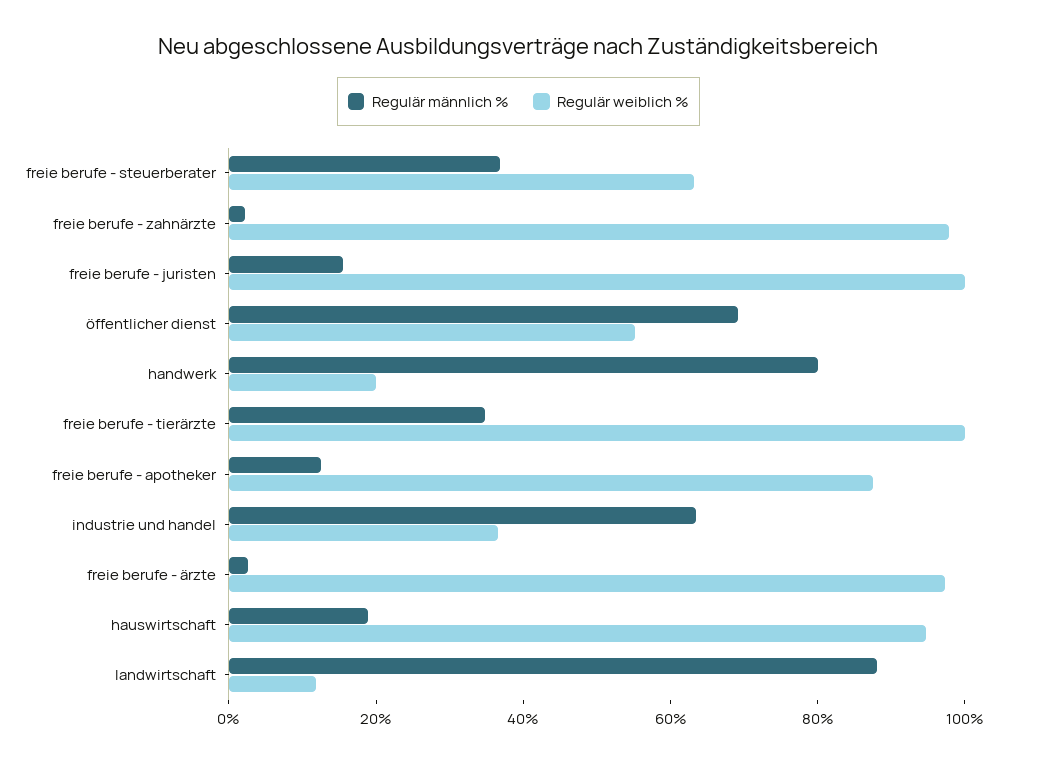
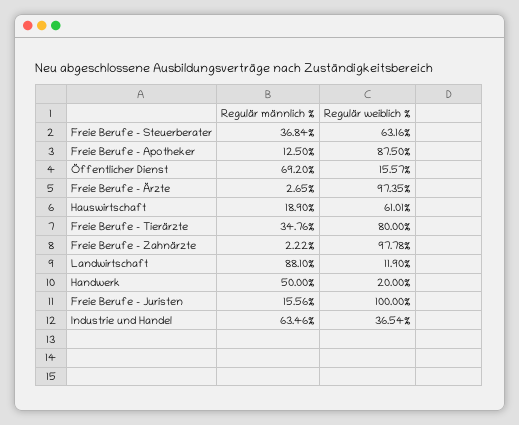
Regulär weiblich %, öffentlicher dienst: 55 -> 15.57
Regulär männlich %, handwerk: 80 -> 50
Regulär weiblich %, freie berufe - tierärzte: 100 -> 80
Regulär weiblich %, hauswirtschaft: 95 -> 61.01

